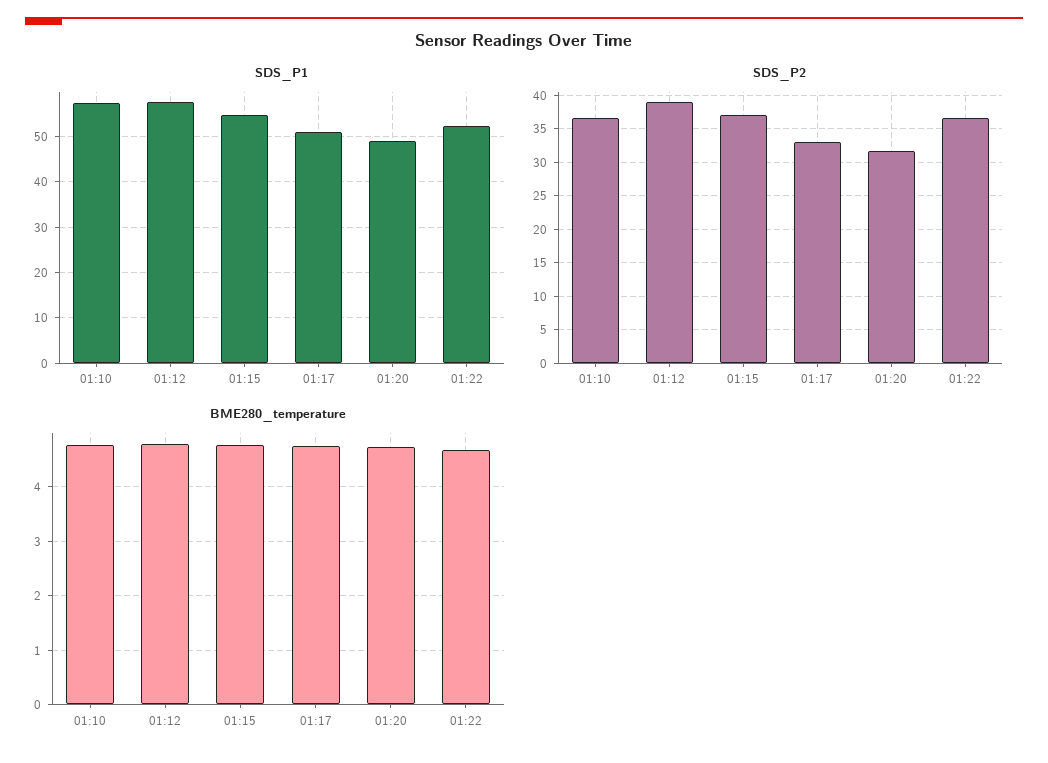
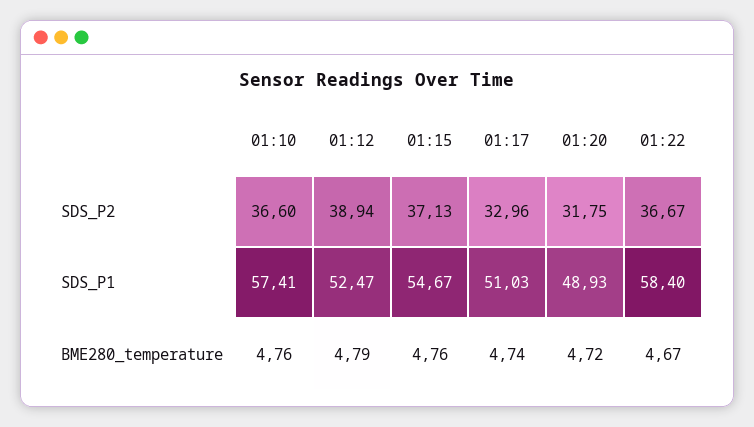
SDS_P1, 01:12: 58 -> 52.47
SDS_P1, 01:22: 52 -> 58.4

